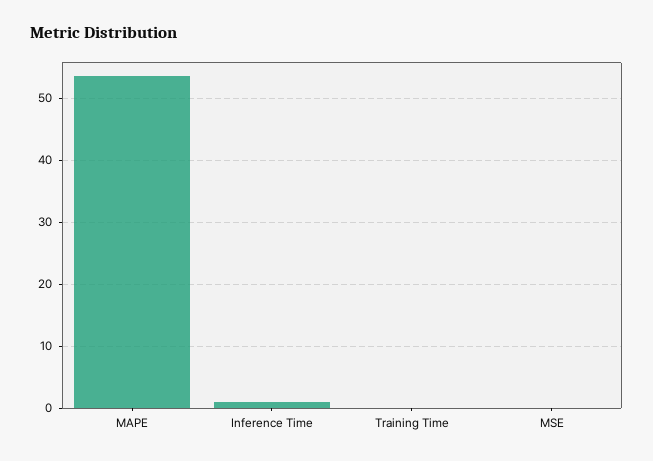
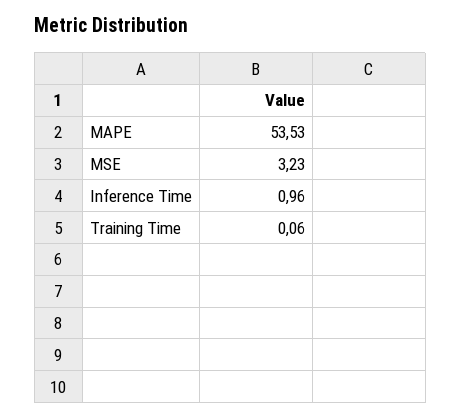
MSE: 0 -> 3.23

